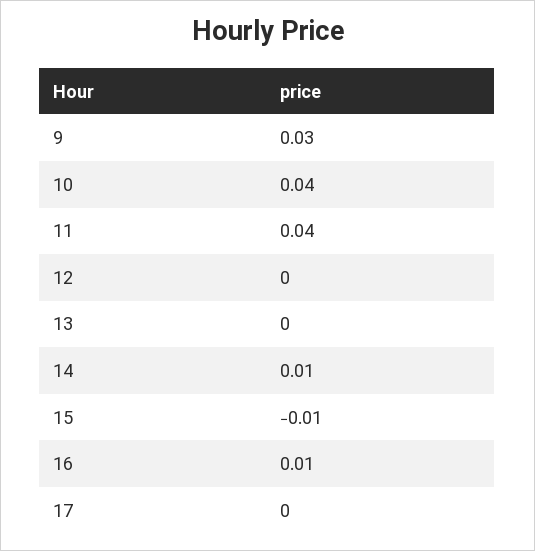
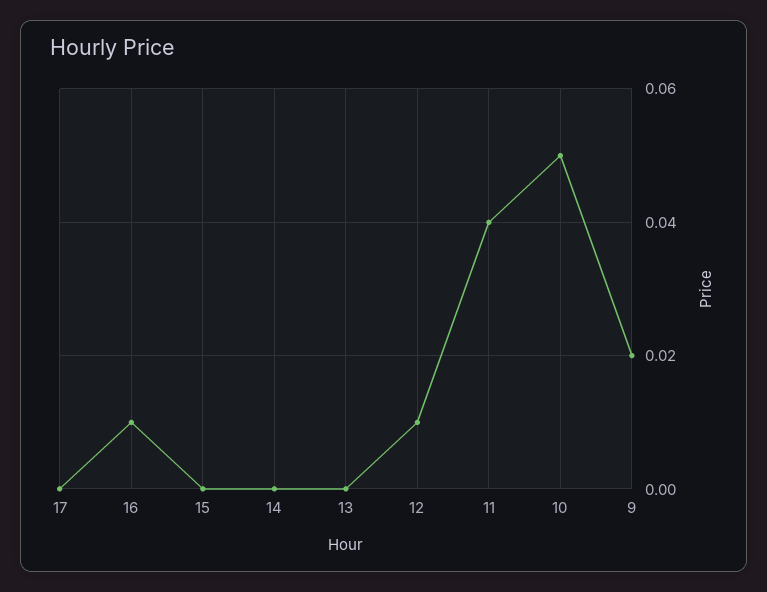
9: 0.03 -> 0.02
10: 0.04 -> 0.05
12: 0 -> 0.01
14: 0.01 -> 0
15: -0.01 -> 0

